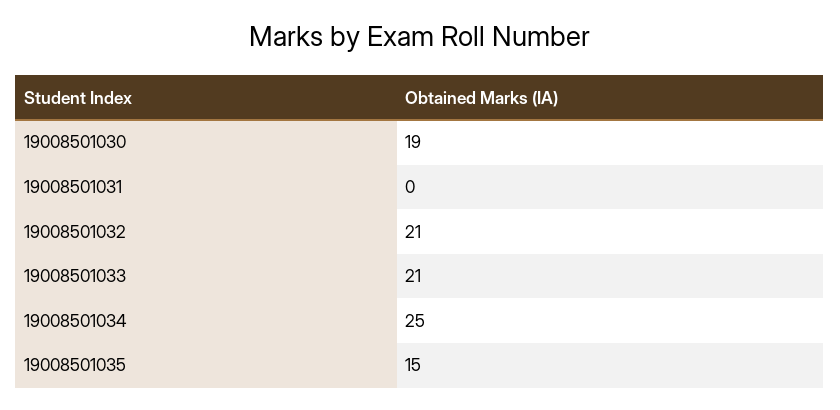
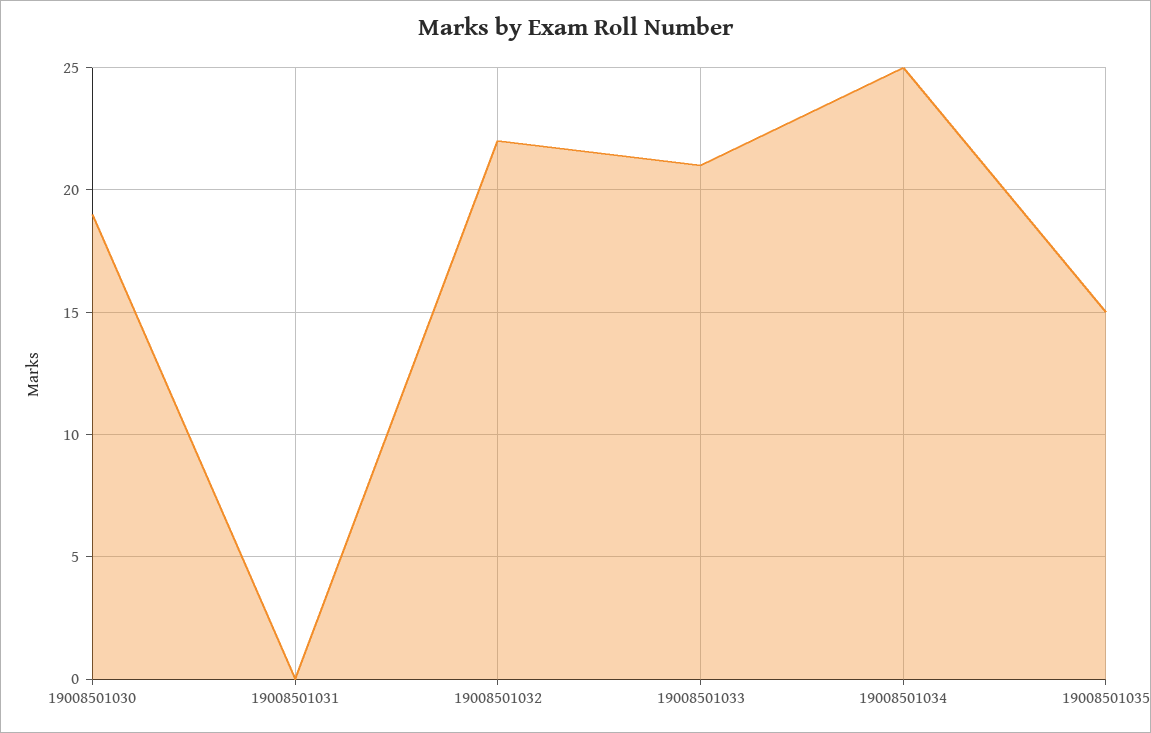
19008501032: 21 -> 22

